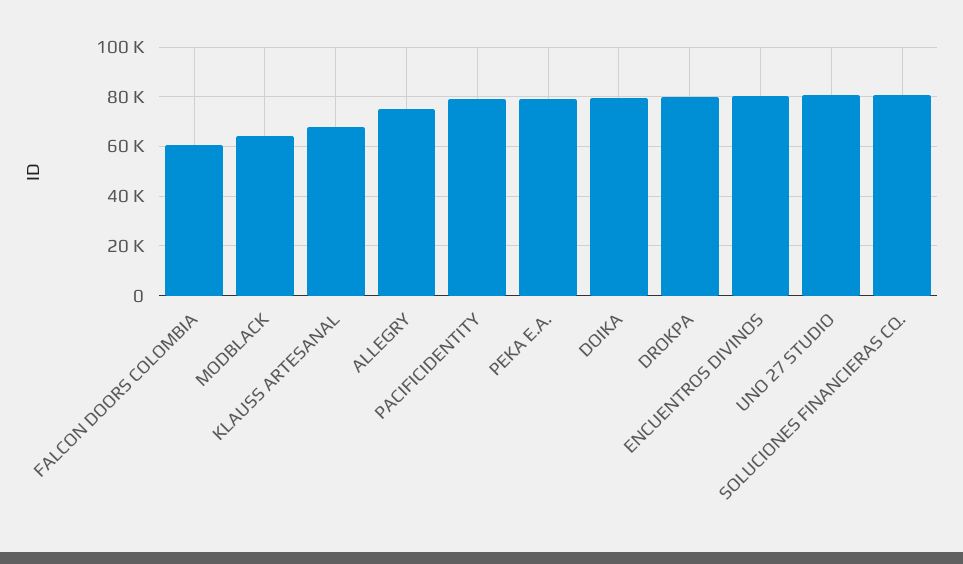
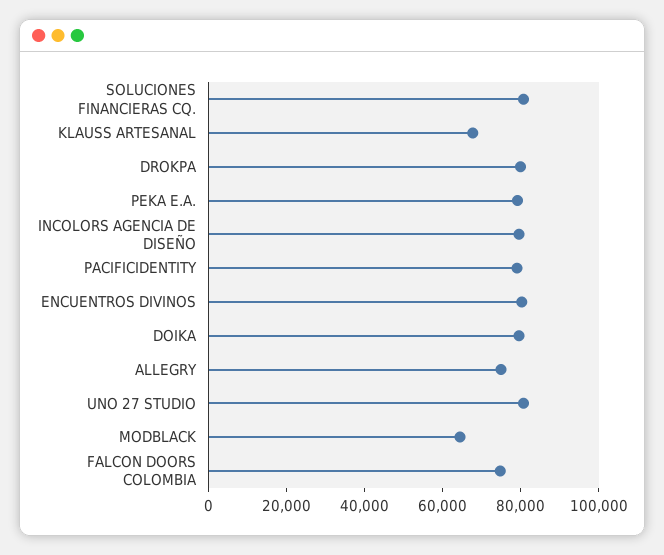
FALCON DOORS COLOMBIA: 60000 -> 75000
INCOLORS AGENCIA DE DISEÑO: none -> 80000

